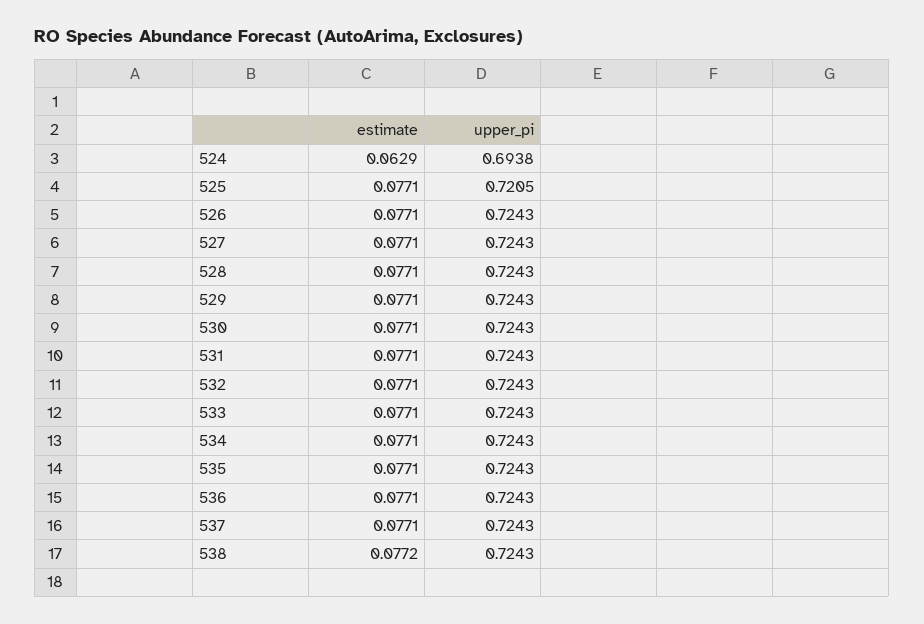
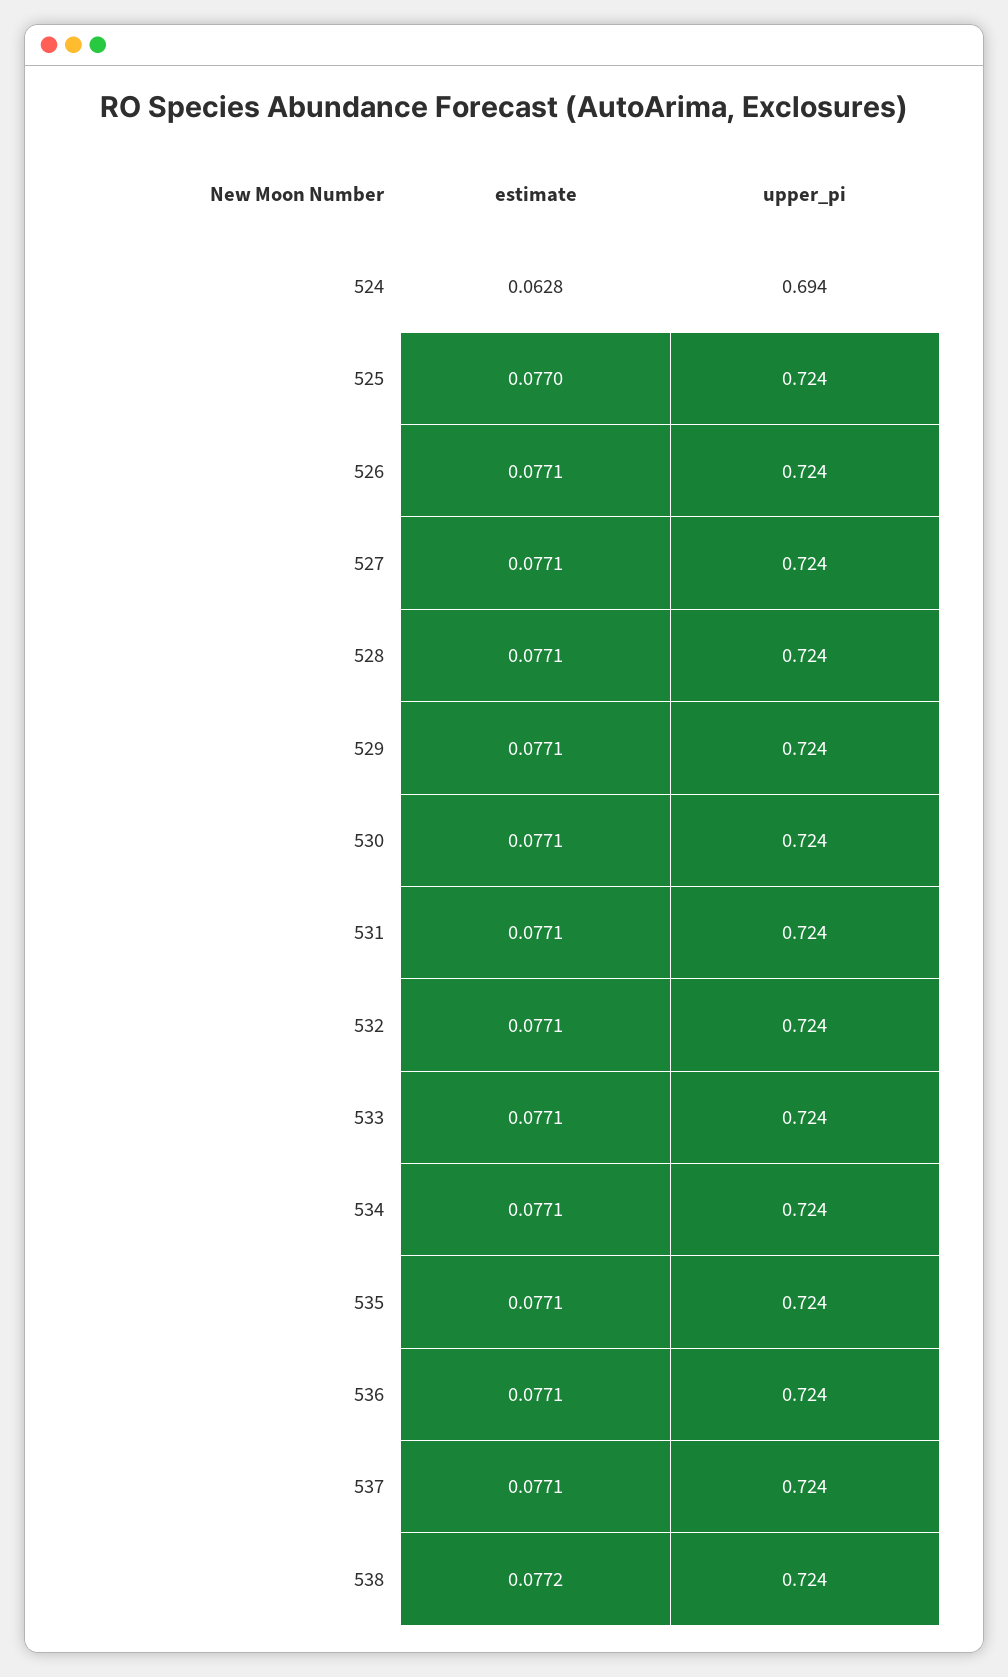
estimate, 524: 0.0629 -> 0.0628
estimate, 525: 0.0771 -> 0.077
upper_pi, 525: 0.7205 -> 0.724

